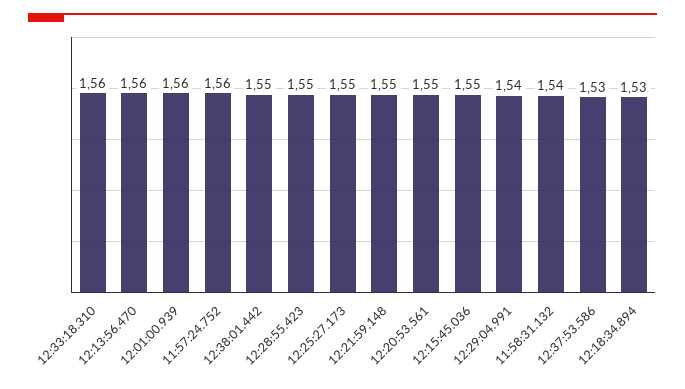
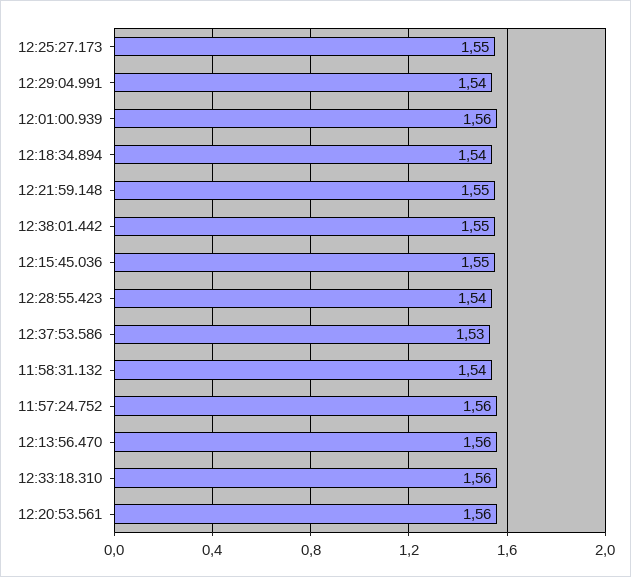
12:28:55.423: 1.55 -> 1.54
12:20:53.561: 1.55 -> 1.56
12:18:34.894: 1.53 -> 1.54

